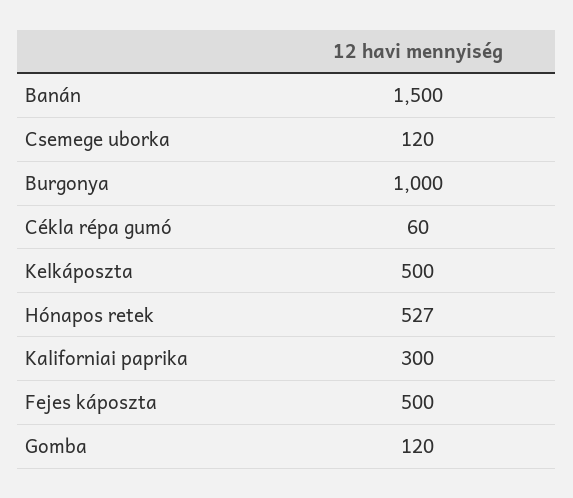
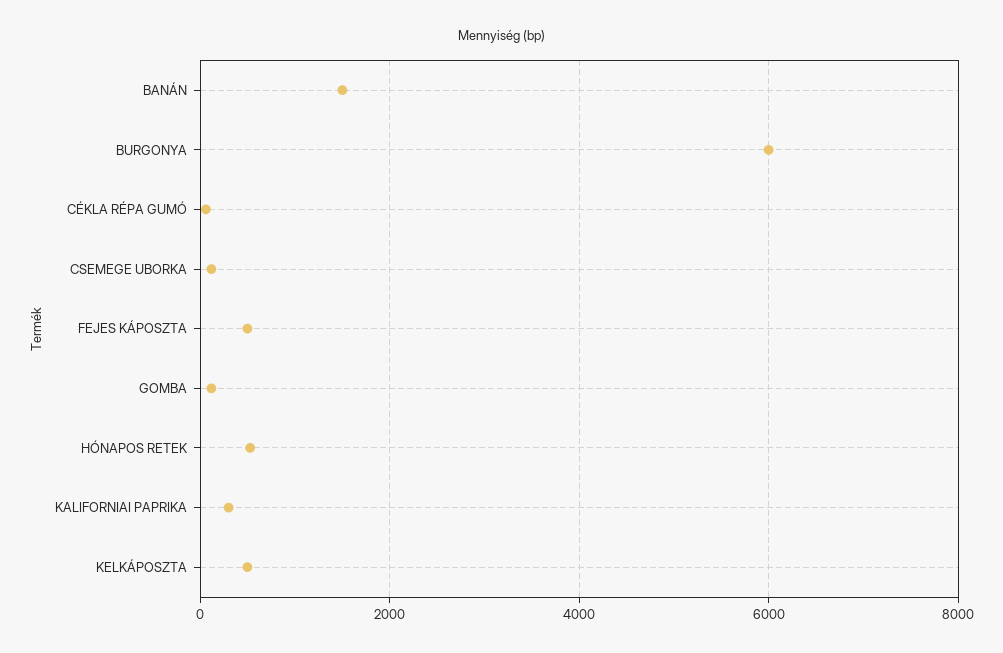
Burgonya: 1000 -> 6000

